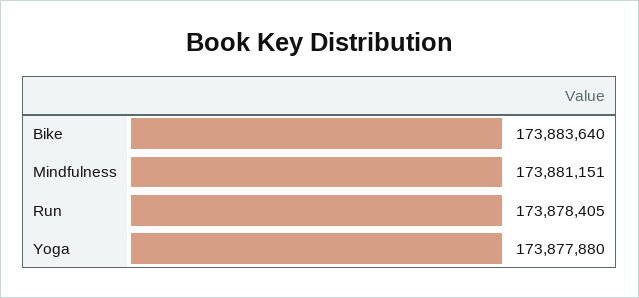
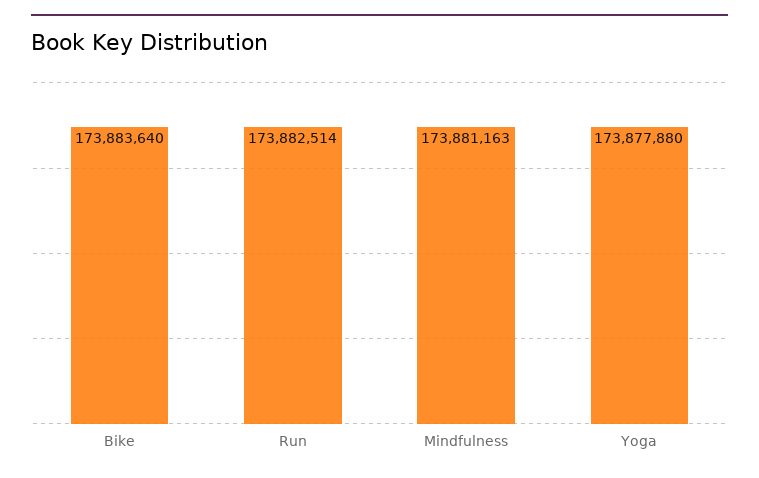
Mindfulness: 173881151 -> 173881163
Run: 173878405 -> 173882514

